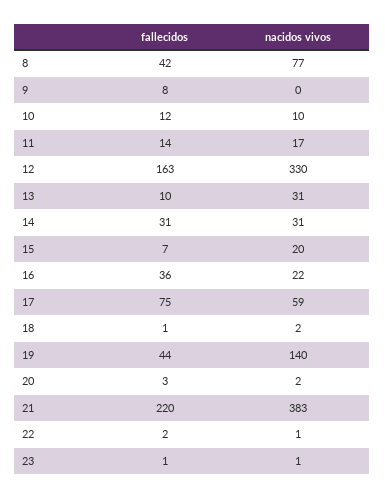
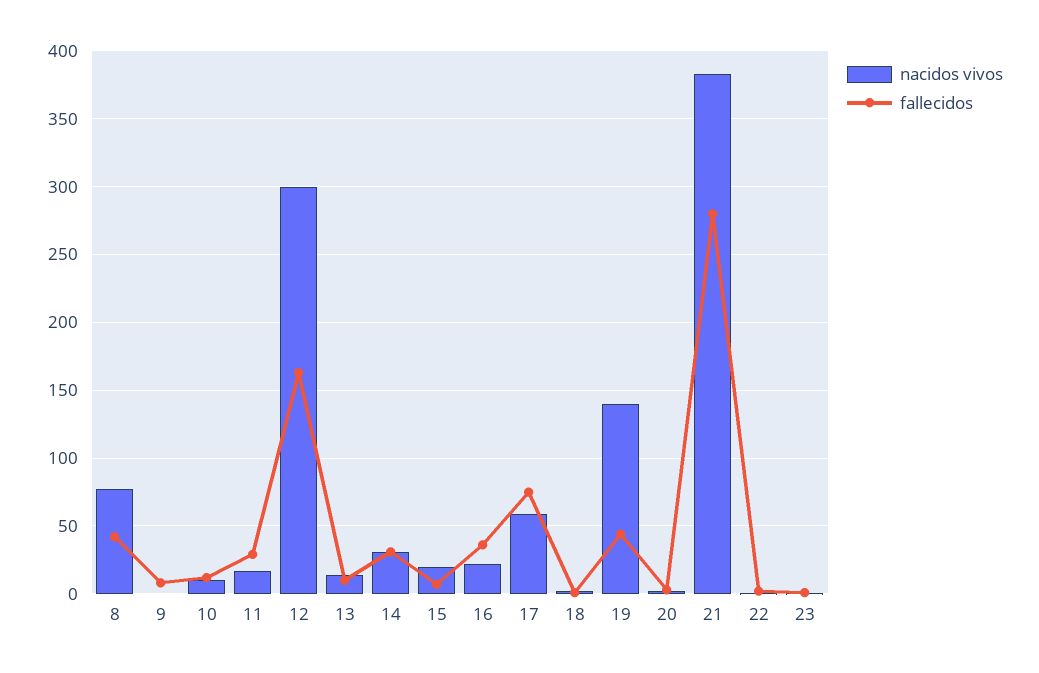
fallecidos, 11: 14 -> 30
nacidos vivos, 12: 330 -> 300
nacidos vivos, 13: 31 -> 15
fallecidos, 21: 220 -> 280

